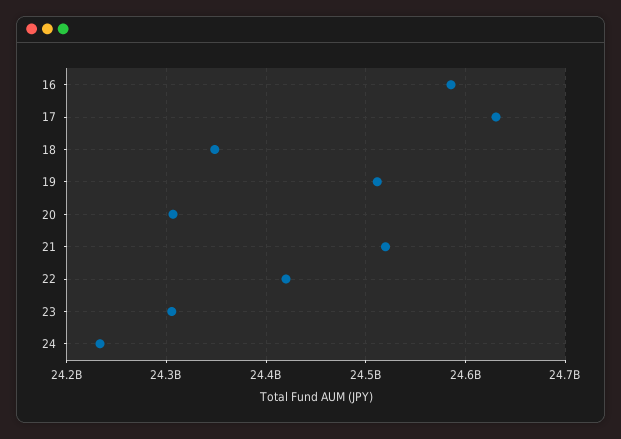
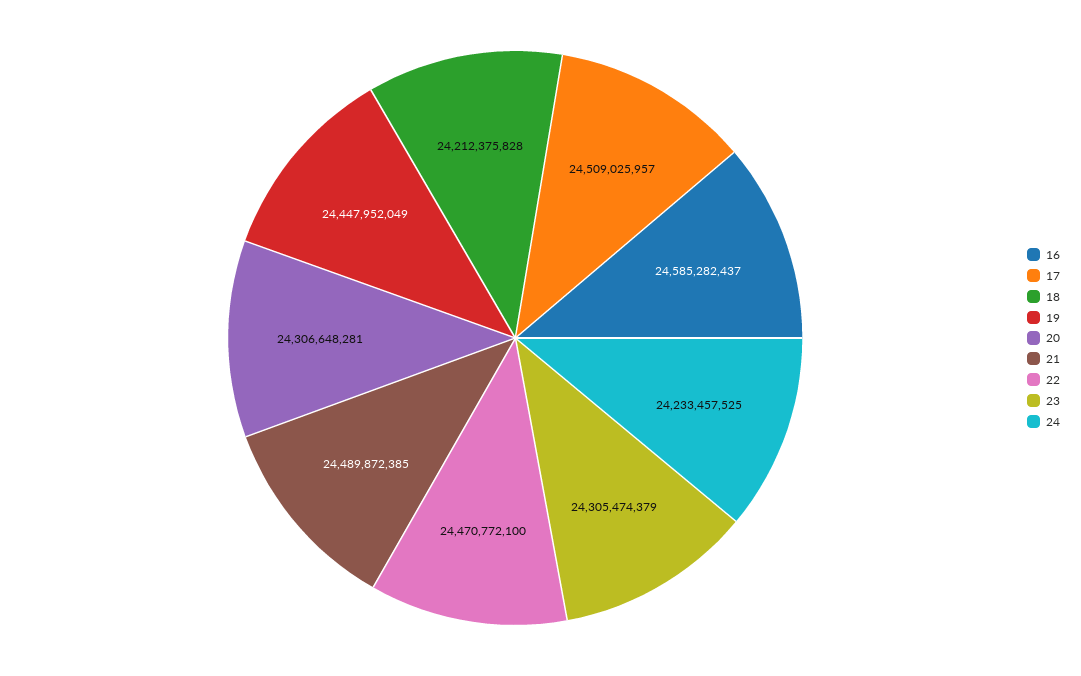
17: 24630000000 -> 24509025957
18: 24350000000 -> 24212375828
19: 24510000000 -> 24447952049
21: 24520000000 -> 24489872385
22: 24420000000 -> 24470772100

